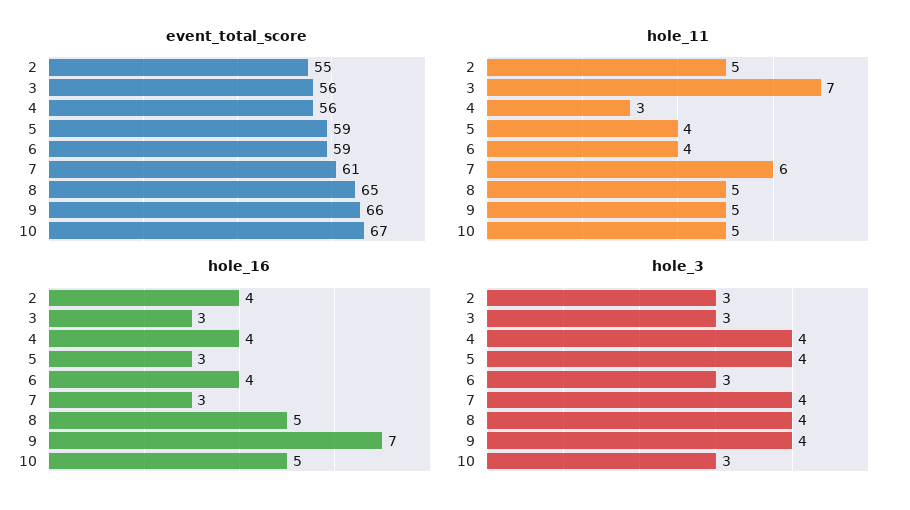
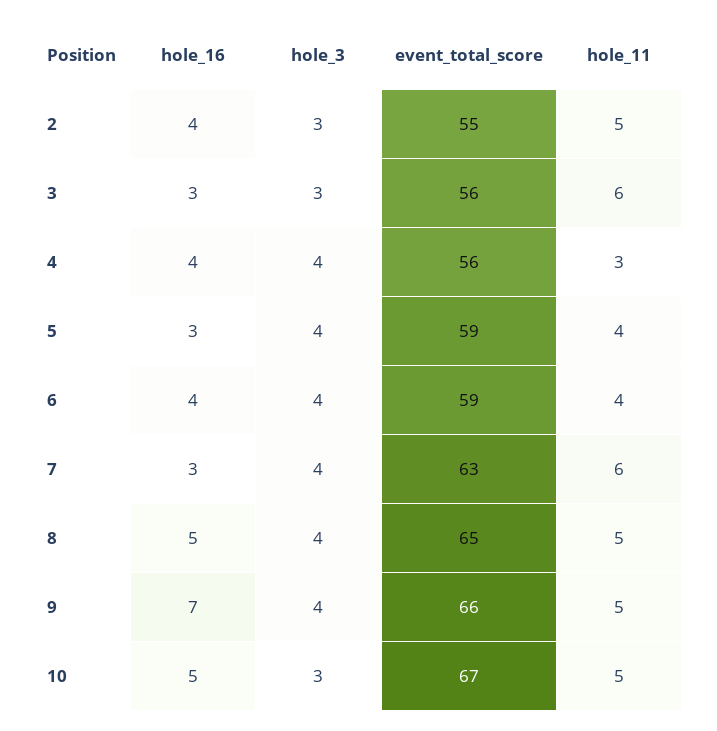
event_total_score, 7: 61 -> 63
hole_11, 3: 7 -> 6
hole_3, 6: 3 -> 4

